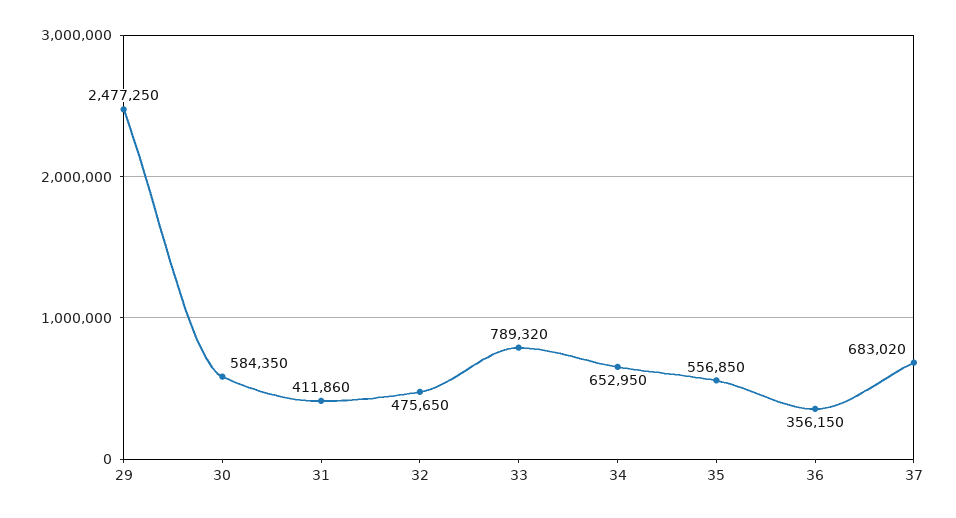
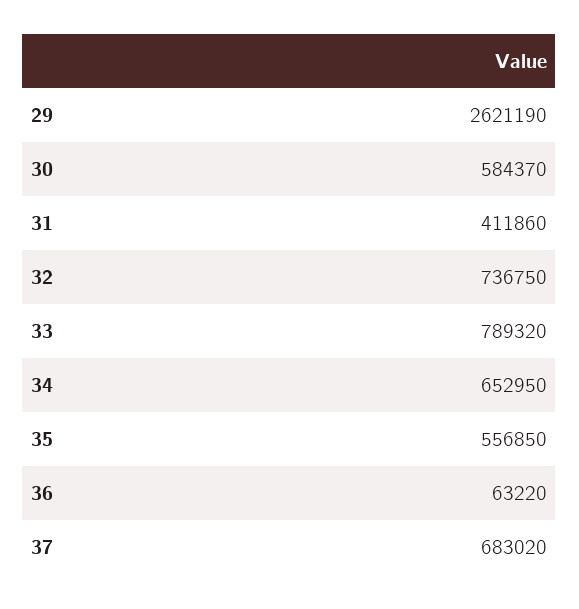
29: 2477250 -> 2621190
30: 584350 -> 584370
32: 475650 -> 736750
36: 356150 -> 63220

